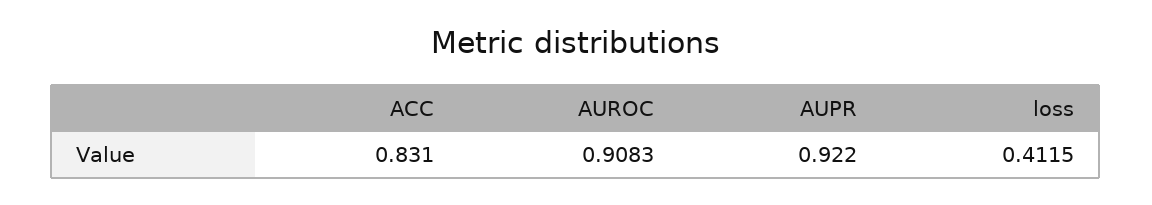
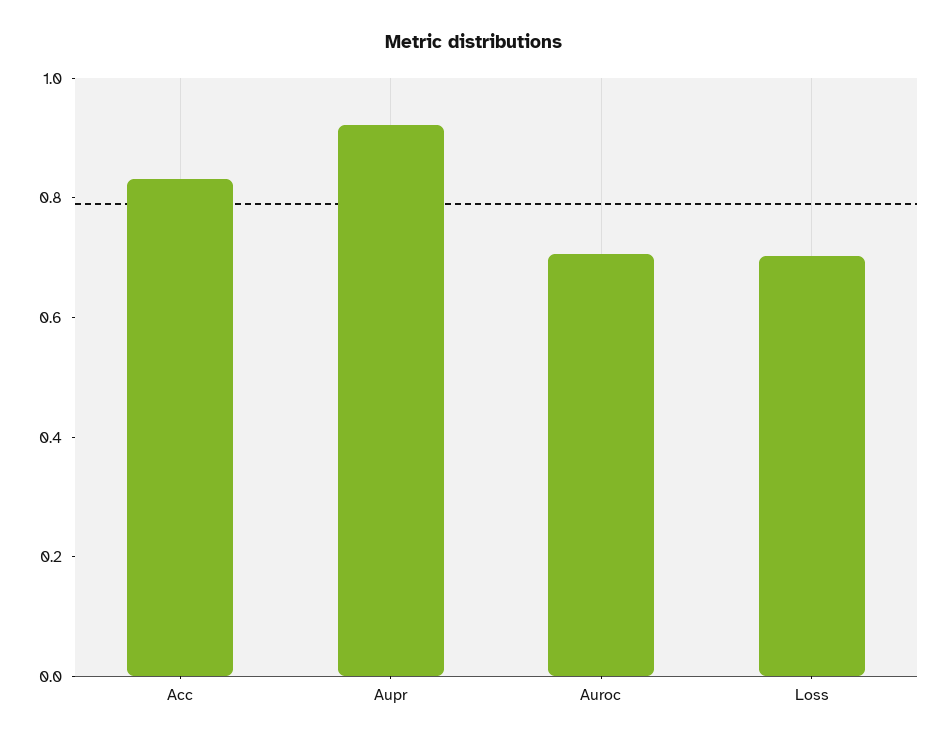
AUROC: 0.9083 -> 0.7
loss: 0.4115 -> 0.7

